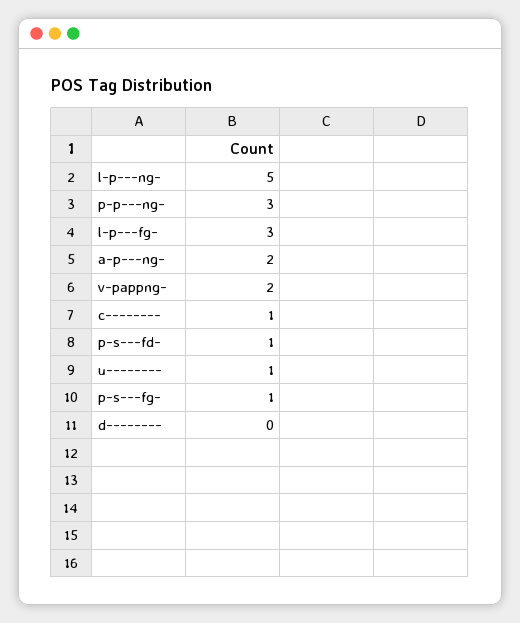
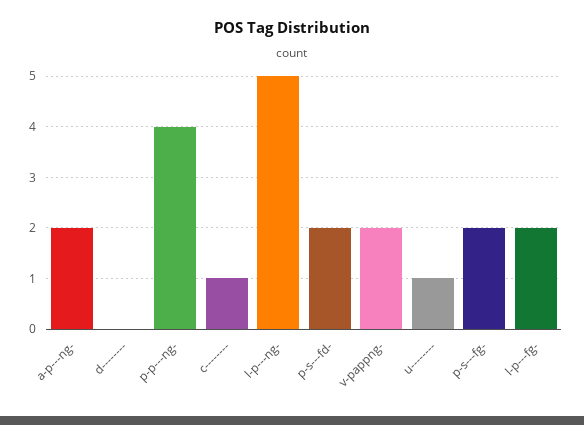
p-p---ng-: 3 -> 4
l-p---fg-: 3 -> 2
p-s---fd-: 1 -> 2
p-s---fg-: 1 -> 2

